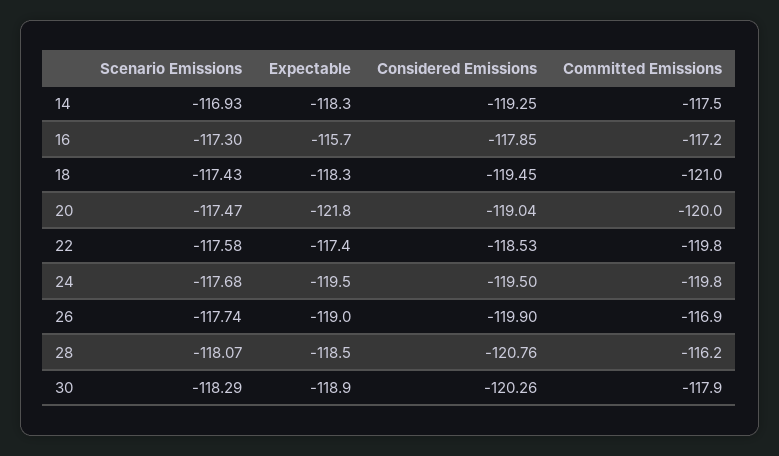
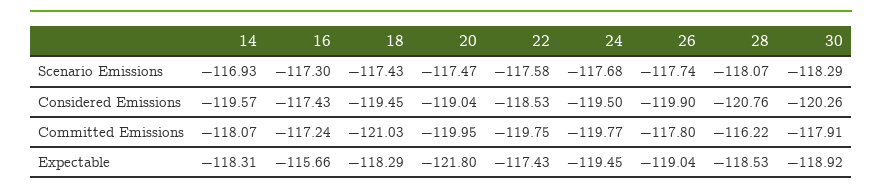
Considered Emissions, 14: -119.25 -> -119.57
Committed Emissions, 14: -117.5 -> -118.07
Considered Emissions, 16: -117.85 -> -117.43
Committed Emissions, 26: -116.9 -> -117.8

